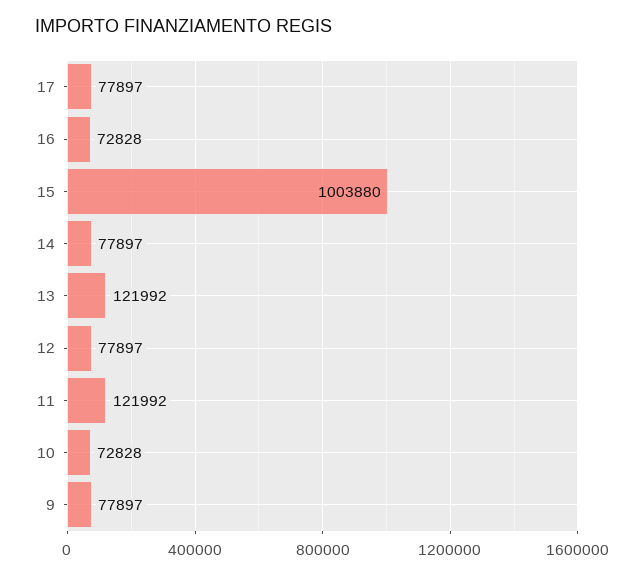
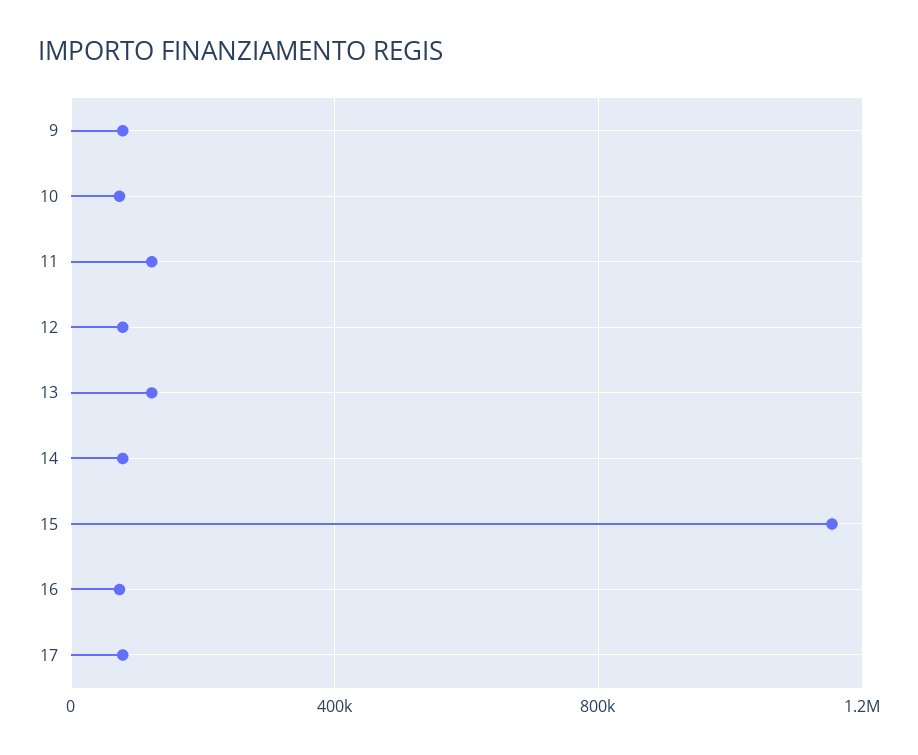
15: 1003880 -> 1150000

